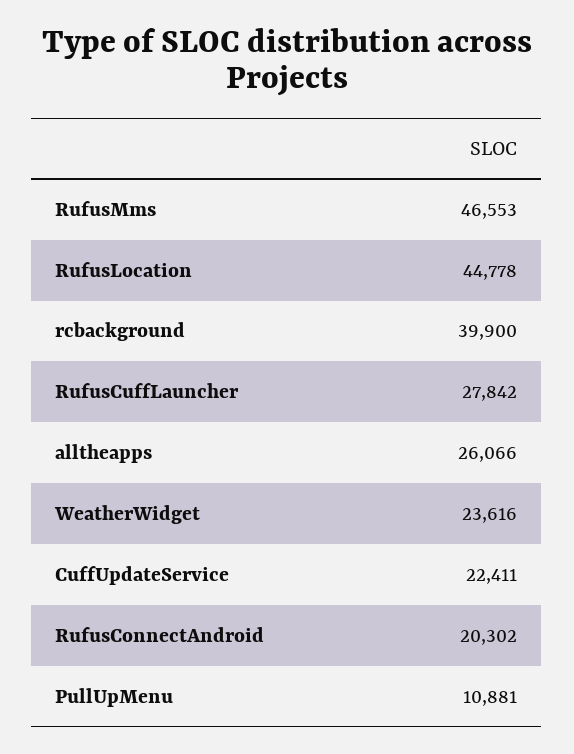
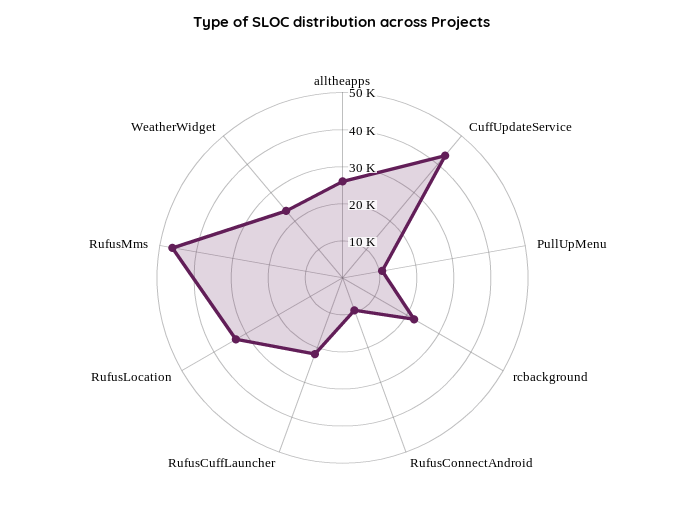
RufusLocation: 44778 -> 32500
rcbackground: 39900 -> 22500
RufusCuffLauncher: 27842 -> 22500
CuffUpdateService: 22411 -> 42500
RufusConnectAndroid: 20302 -> 10000

